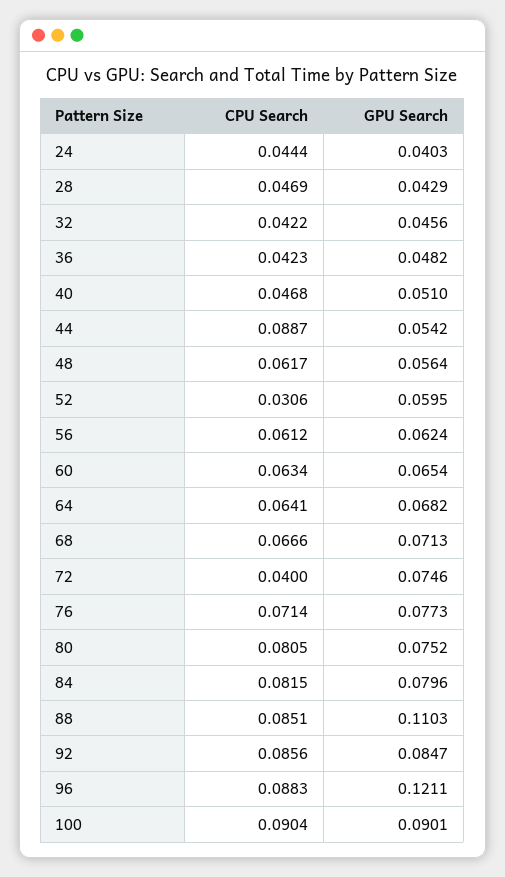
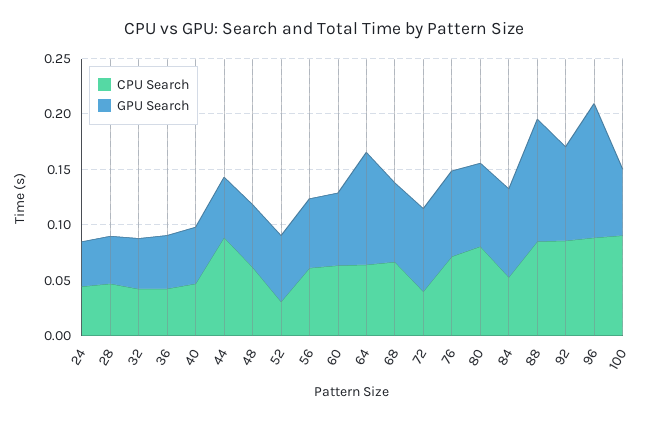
GPU Search, 64: 0.0682 -> 0.1
CPU Search, 84: 0.0815 -> 0.05
GPU Search, 100: 0.0901 -> 0.06

